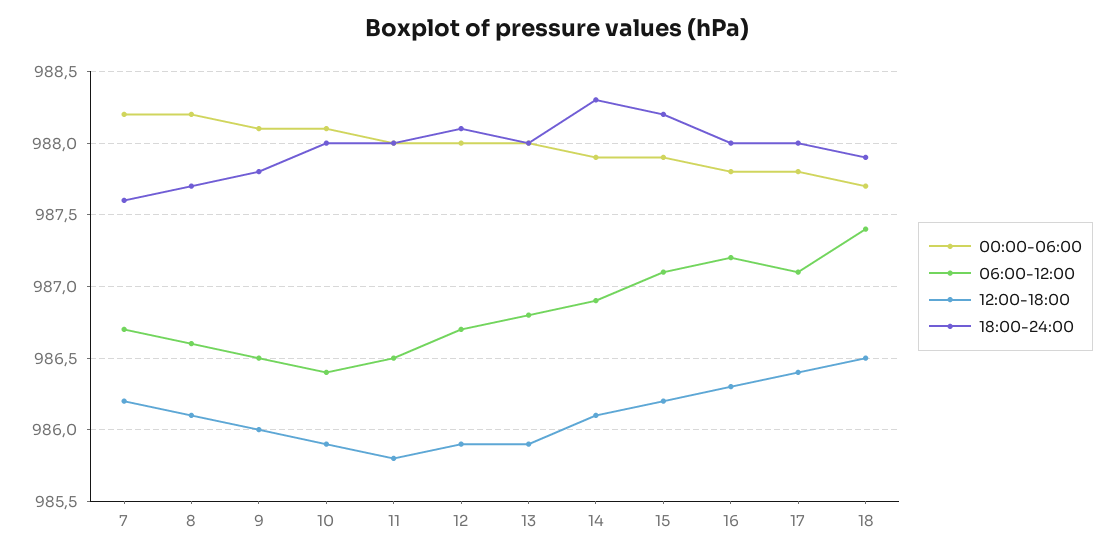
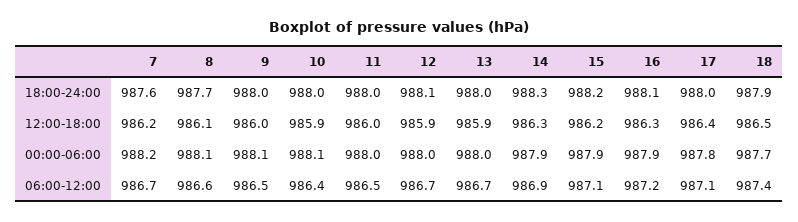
00:00-06:00, 8: 988.2 -> 988.1
18:00-24:00, 9: 987.8 -> 988
12:00-18:00, 11: 985.8 -> 986
06:00-12:00, 13: 986.8 -> 986.7
12:00-18:00, 14: 986.1 -> 986.3
00:00-06:00, 16: 987.8 -> 987.9
18:00-24:00, 16: 988 -> 988.1

